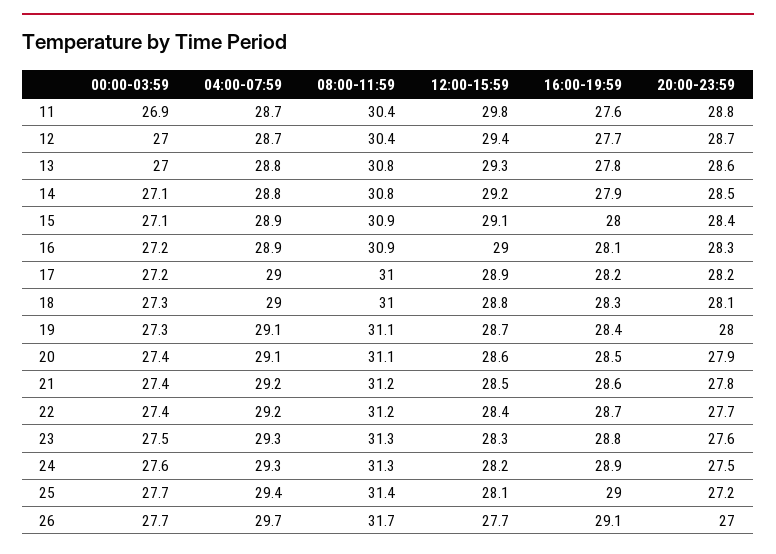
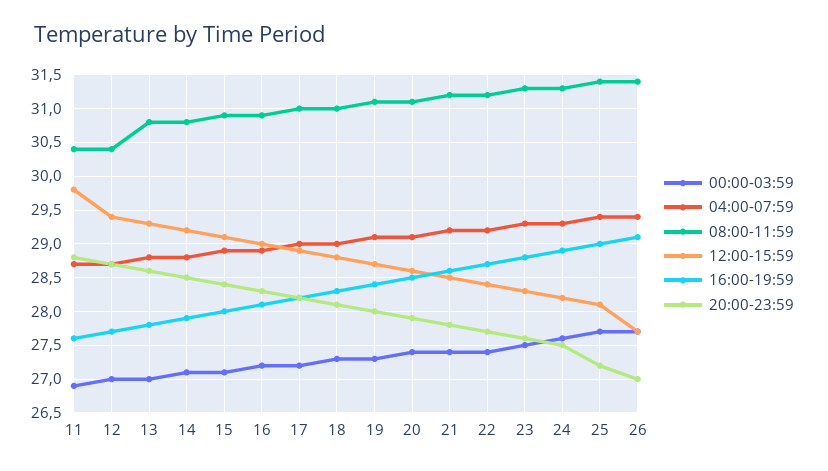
04:00-07:59, 26: 29.7 -> 29.4
08:00-11:59, 26: 31.7 -> 31.4

